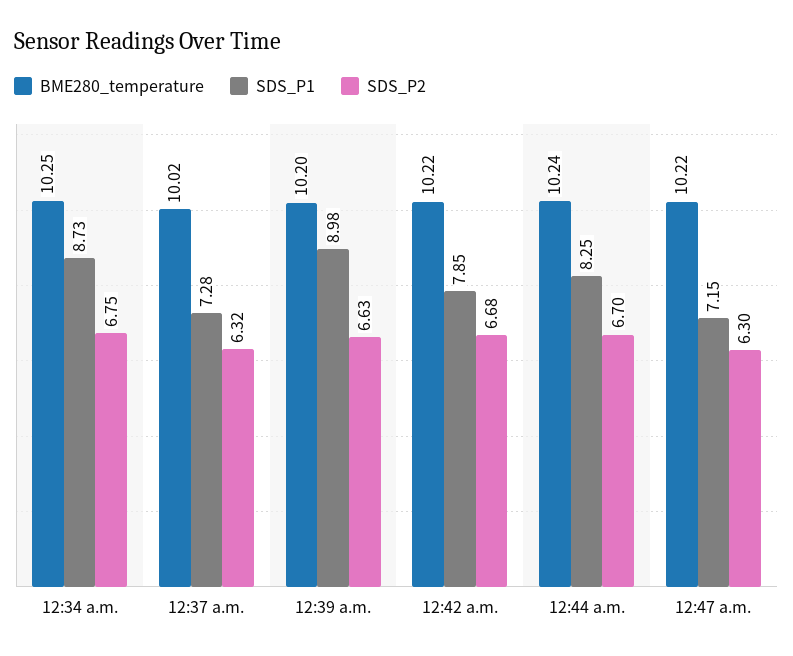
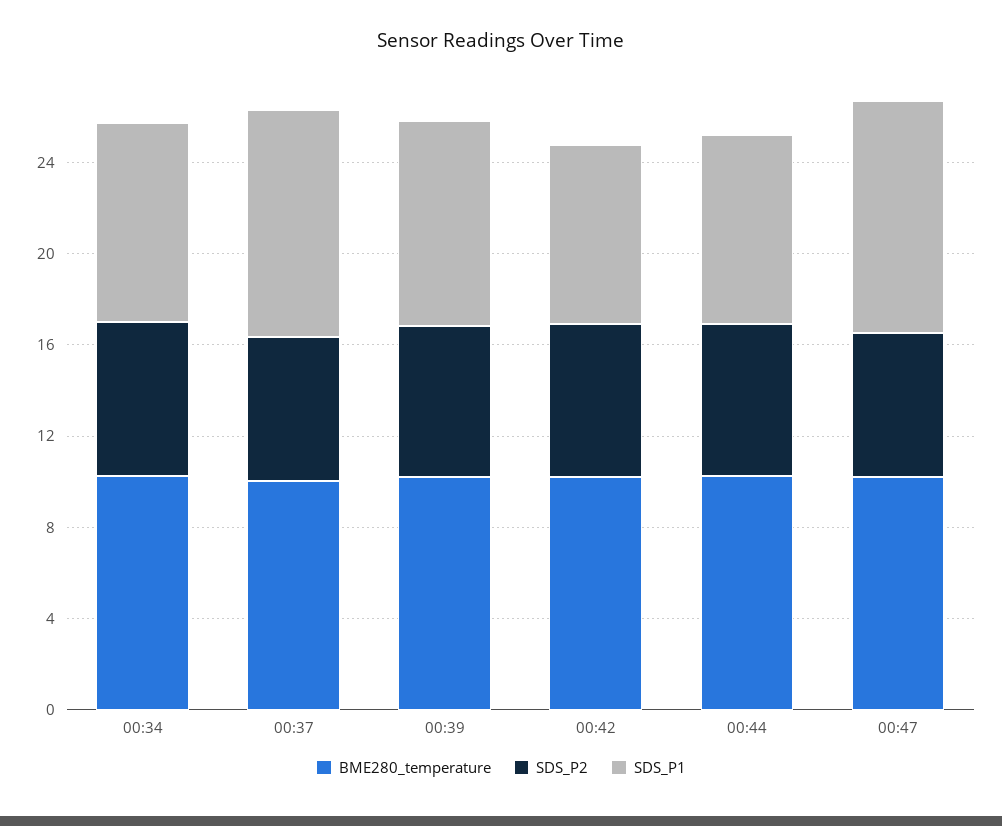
SDS_P1, 12:37 a.m.: 7.28 -> 10
SDS_P1, 12:47 a.m.: 7.15 -> 10

